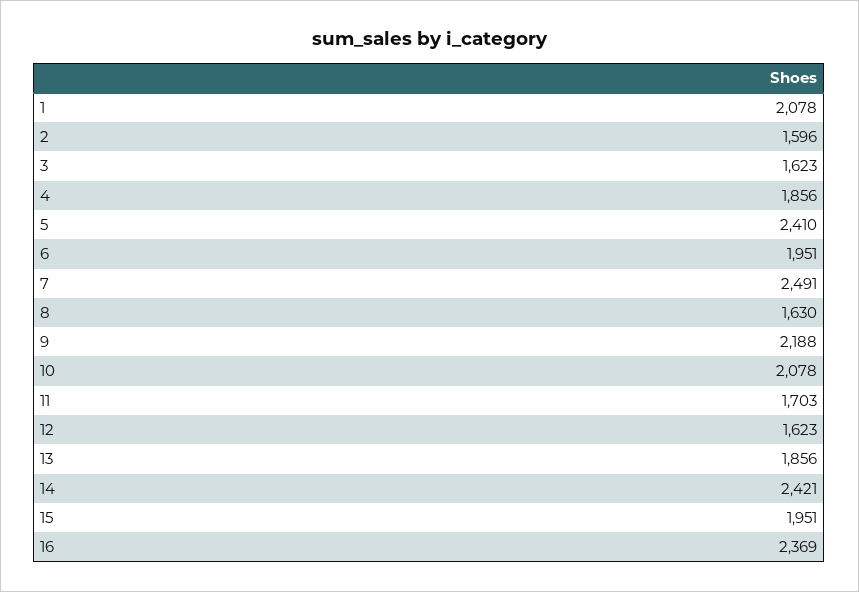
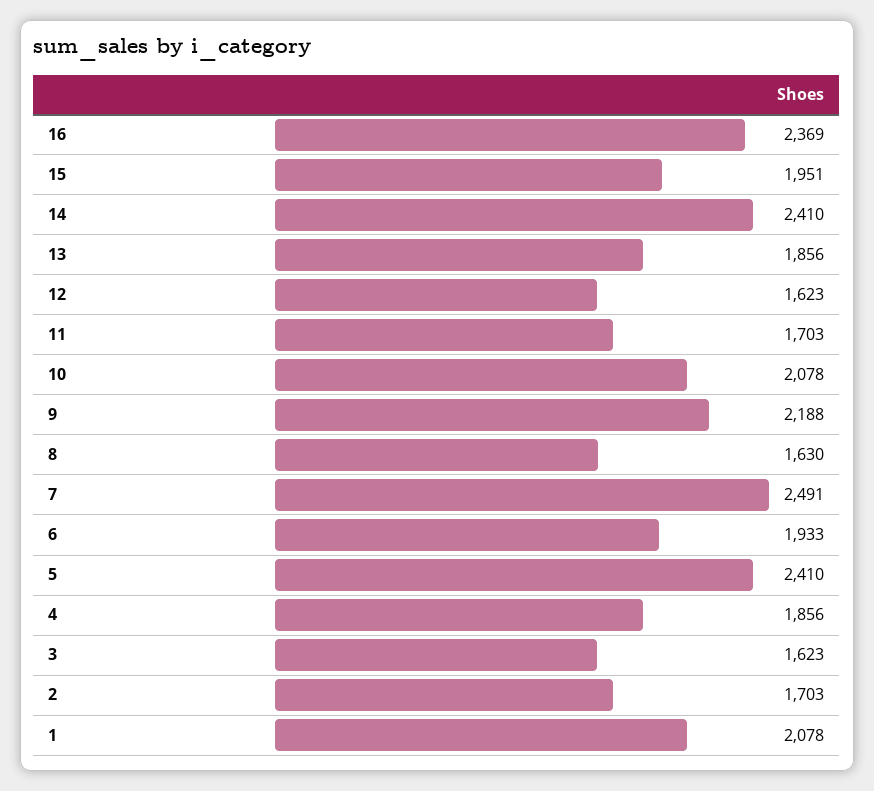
2: 1596 -> 1703
6: 1951 -> 1933
14: 2421 -> 2410

